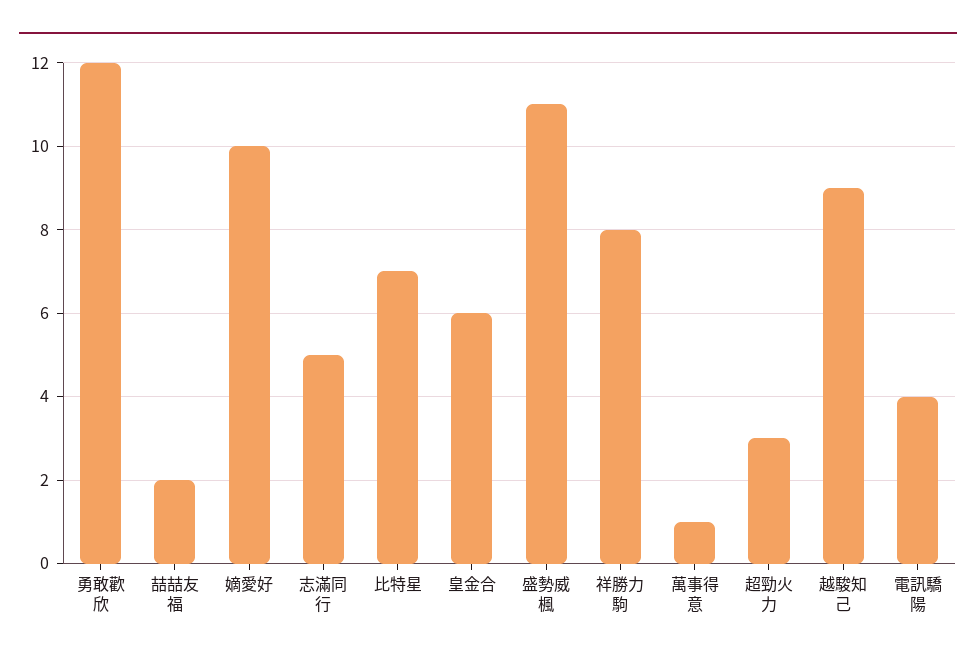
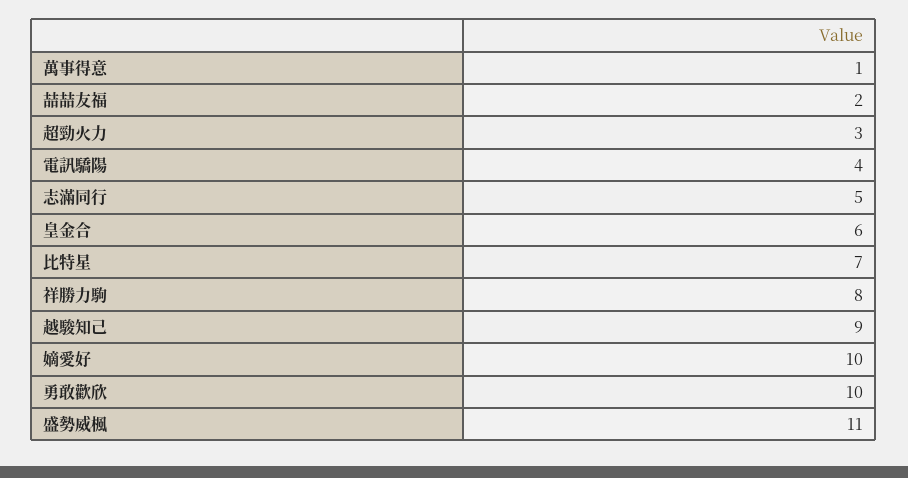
勇敢歡欣: 12 -> 10

